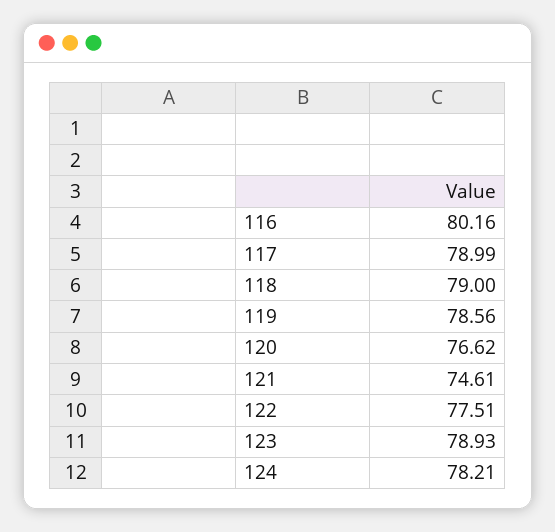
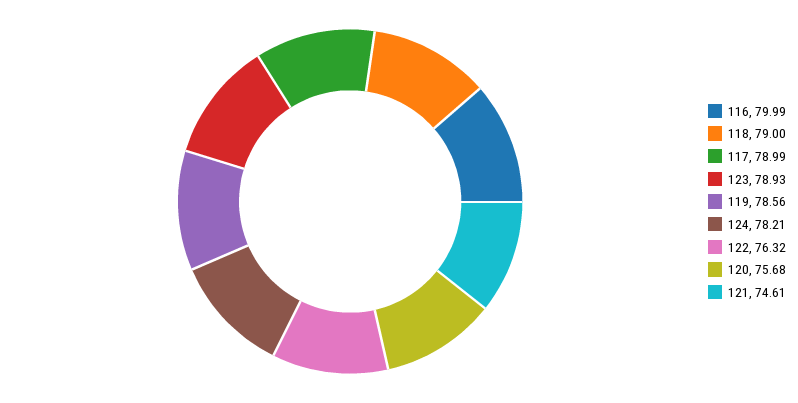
116: 80.16 -> 79.99
120: 76.62 -> 75.68
122: 77.51 -> 76.32

